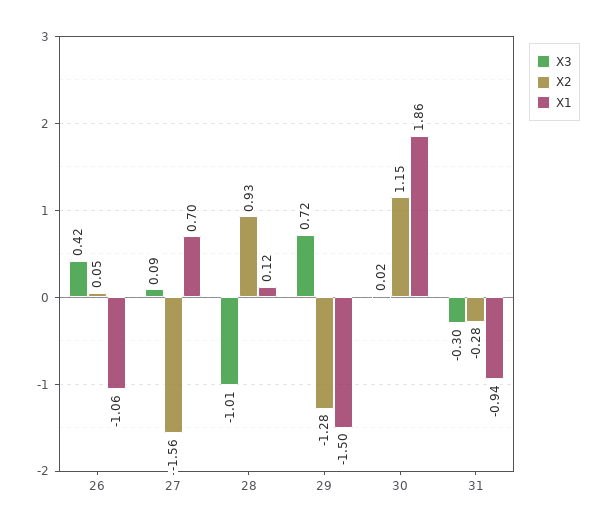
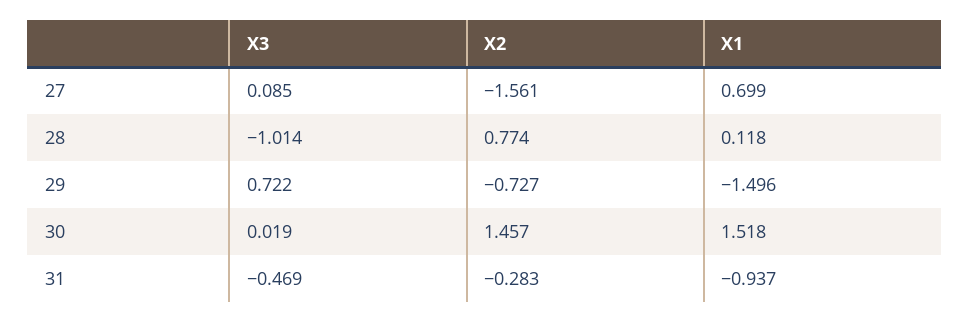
X3, 26: 0.42 -> none
X2, 26: 0.05 -> none
X1, 26: -1.06 -> none
X2, 28: 0.93 -> 0.774
X2, 29: -1.28 -> -0.727
X2, 30: 1.15 -> 1.457
X1, 30: 1.86 -> 1.518
X3, 31: -0.3 -> -0.469

